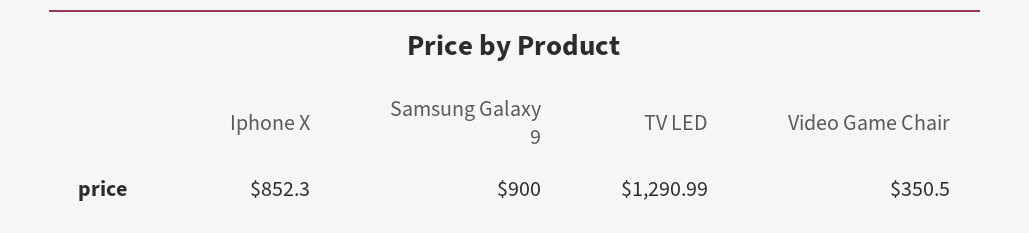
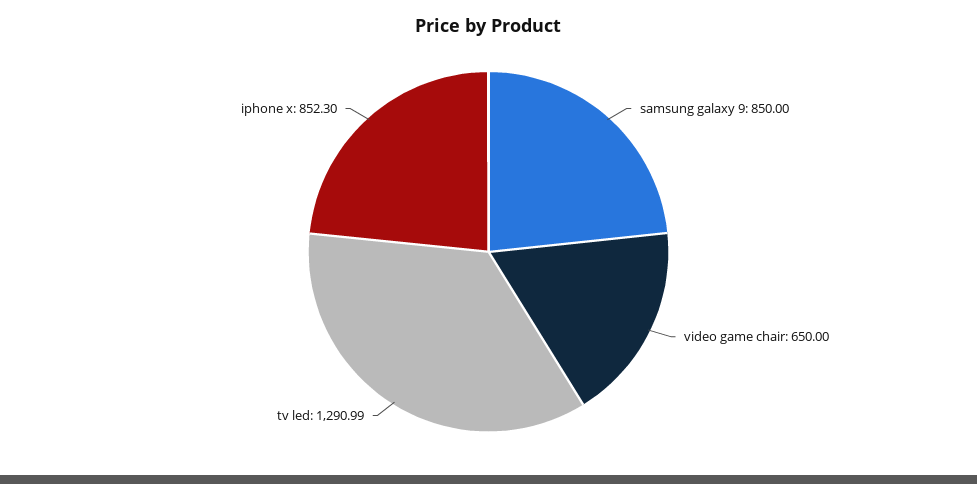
Samsung Galaxy 9: 900 -> 850
Video Game Chair: 350.5 -> 650

